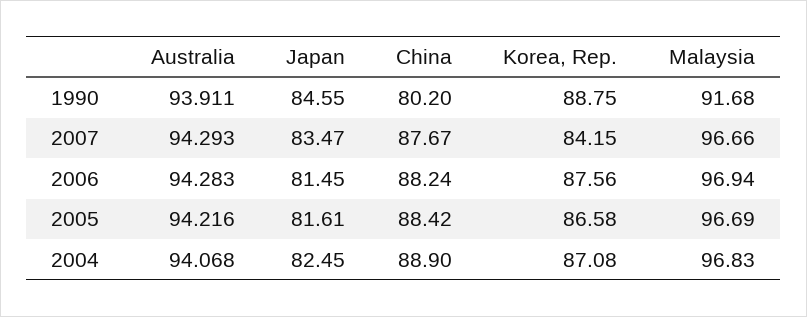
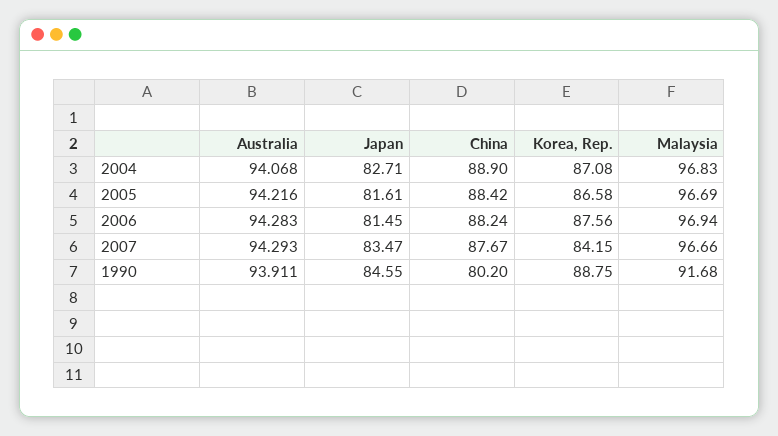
Japan, 2004: 82.45 -> 82.71

